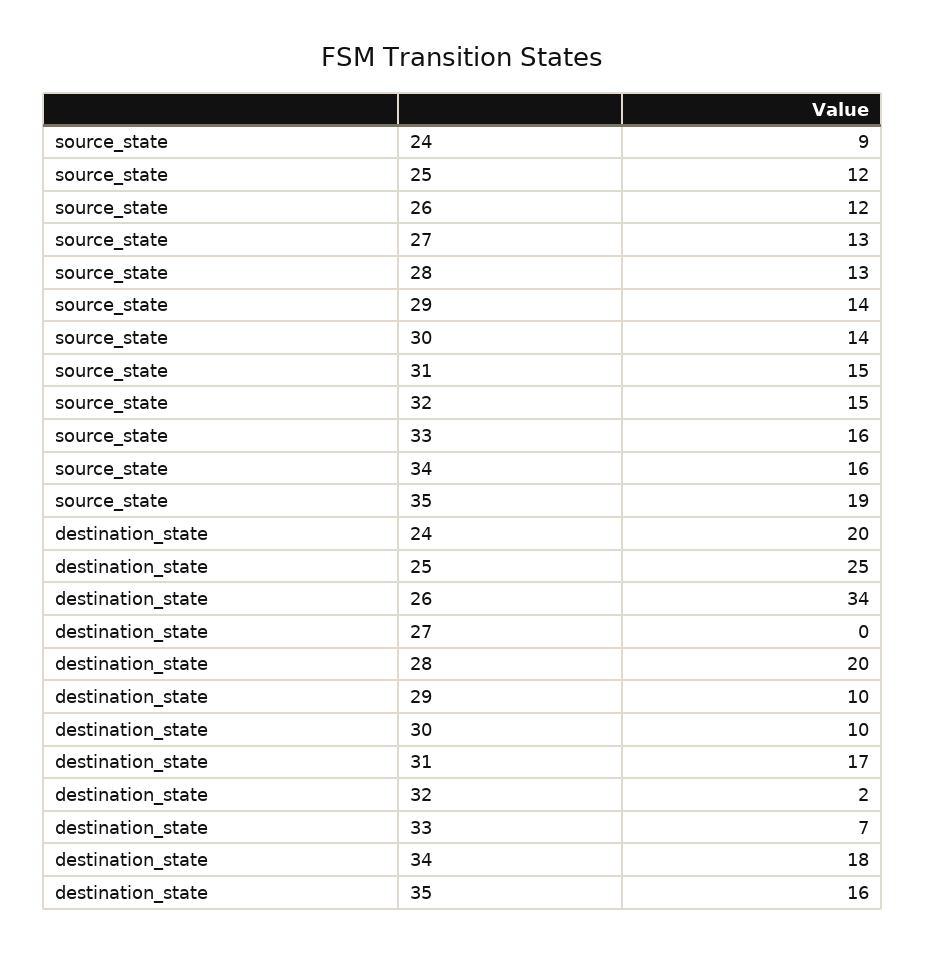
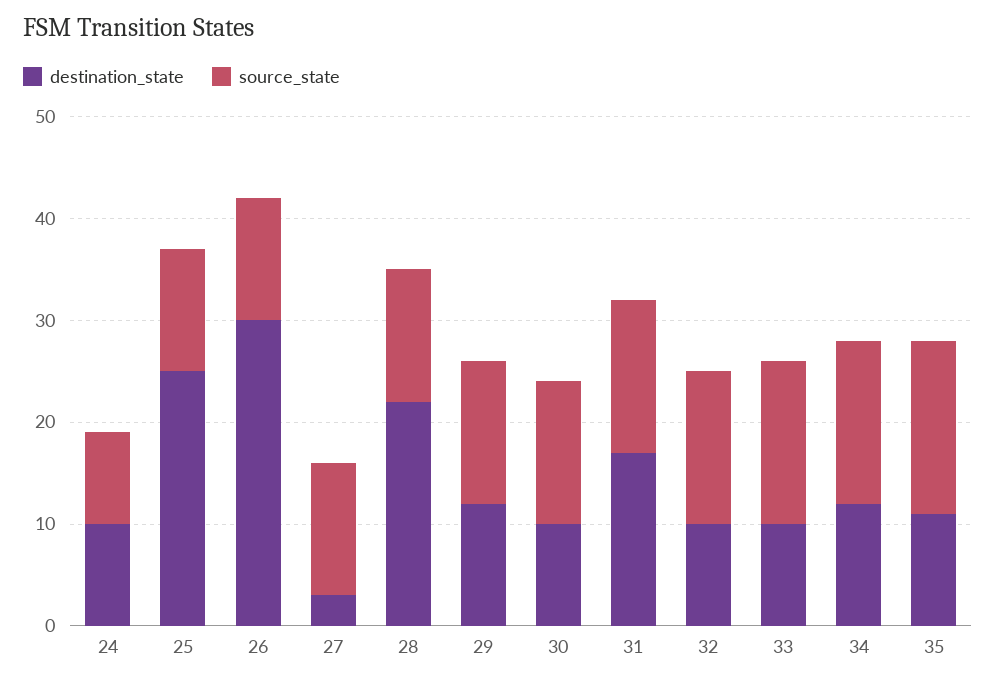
source_state, 35: 19 -> 17
destination_state, 24: 20 -> 10
destination_state, 26: 34 -> 30
destination_state, 27: 0 -> 3
destination_state, 28: 20 -> 22
destination_state, 29: 10 -> 12
destination_state, 32: 2 -> 10
destination_state, 33: 7 -> 10
destination_state, 34: 18 -> 12
destination_state, 35: 16 -> 11

